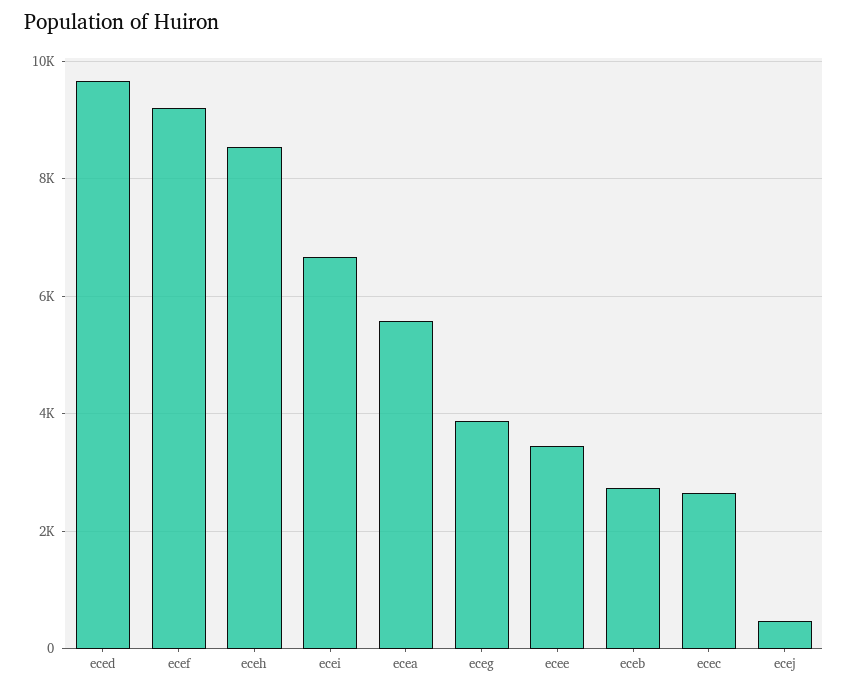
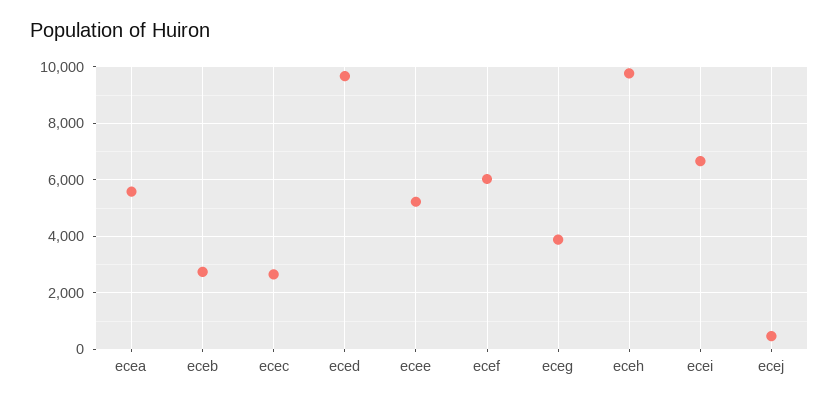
ecef: 9200 -> 6000
eceh: 8600 -> 9750
ecee: 3400 -> 5250

